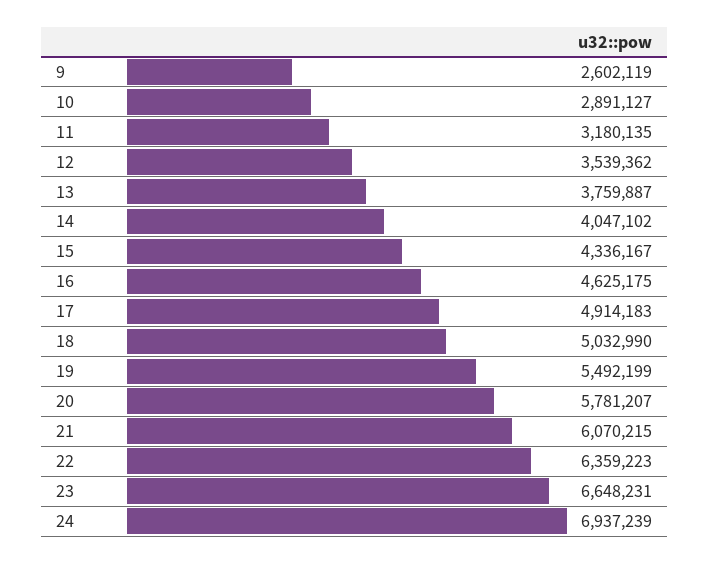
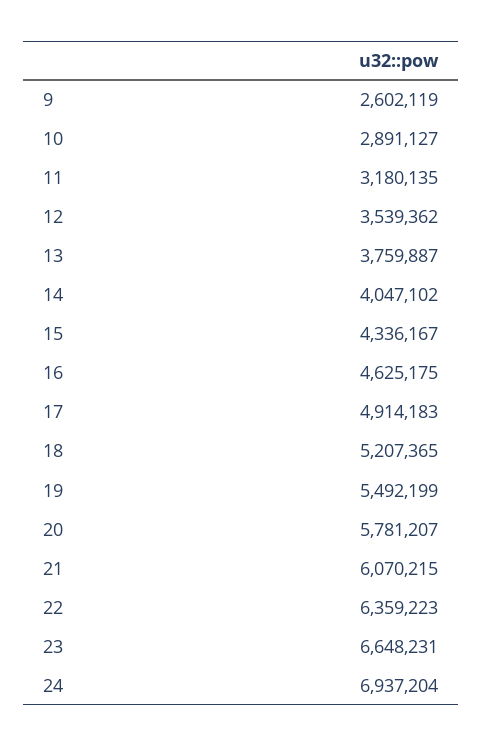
18: 5032990 -> 5207365
24: 6937239 -> 6937204

